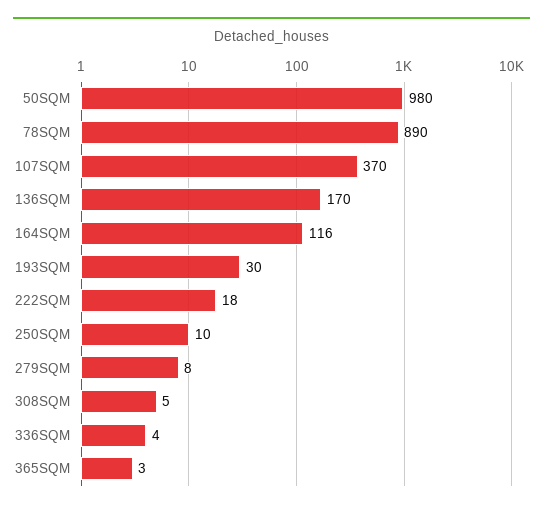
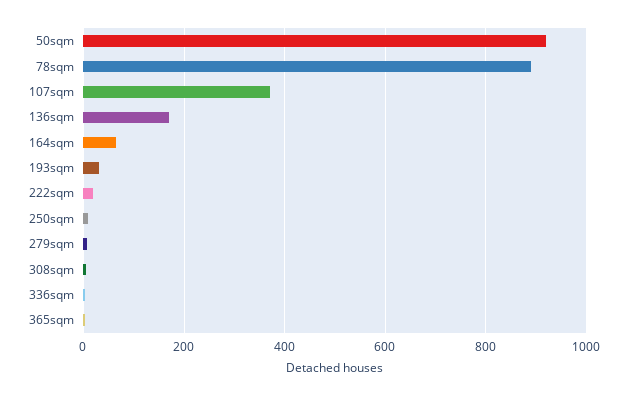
50SQM: 980 -> 920
164SQM: 116 -> 60

